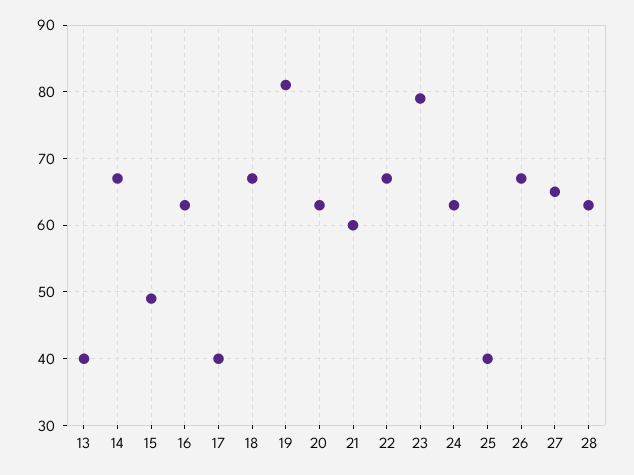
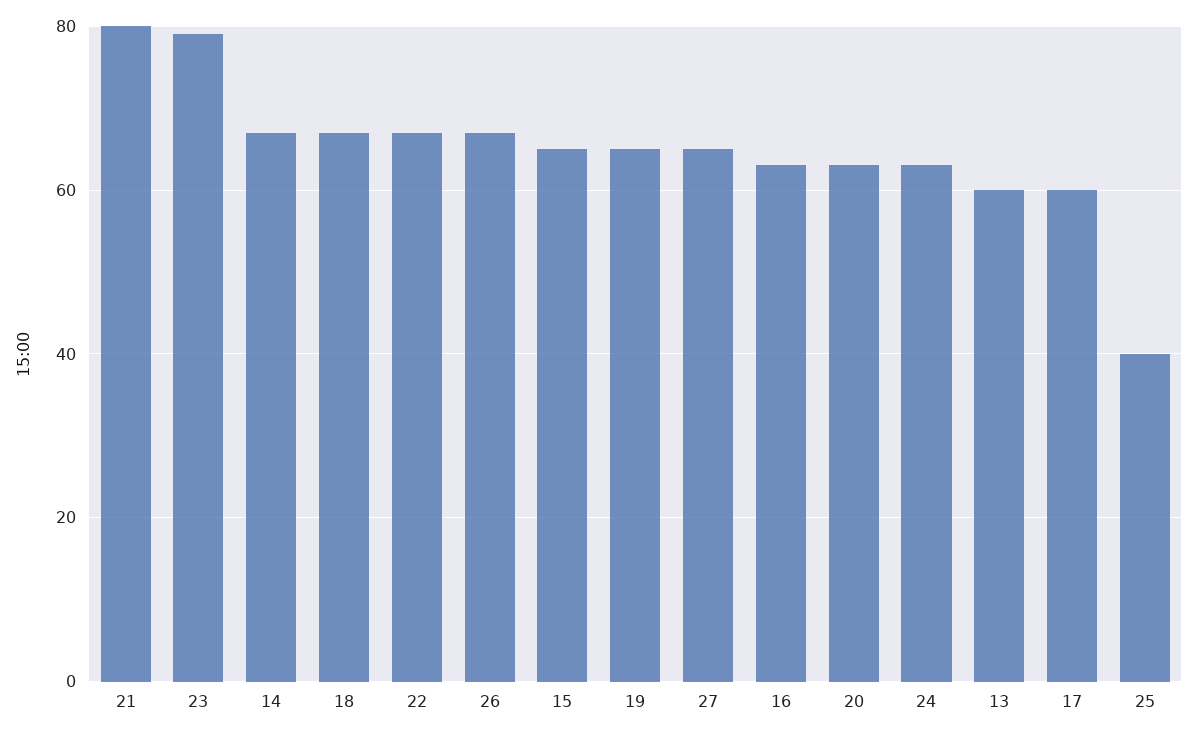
13: 40 -> 60
15: 49 -> 65
17: 40 -> 60
19: 81 -> 65
21: 60 -> 80
28: 63 -> none

